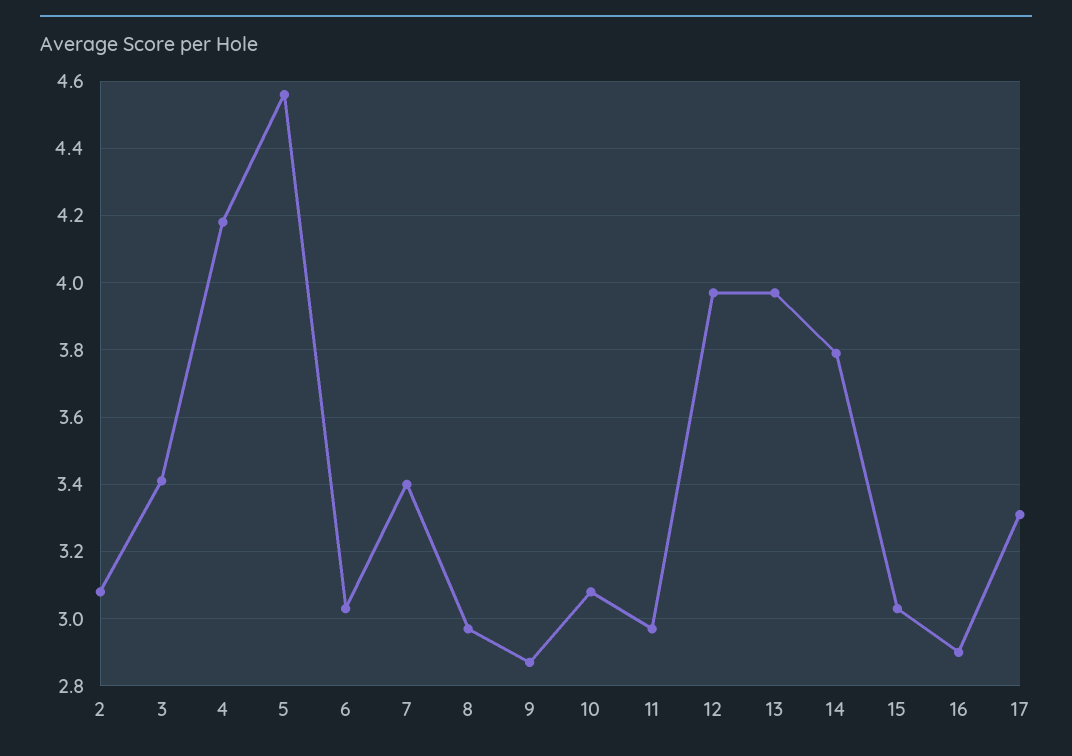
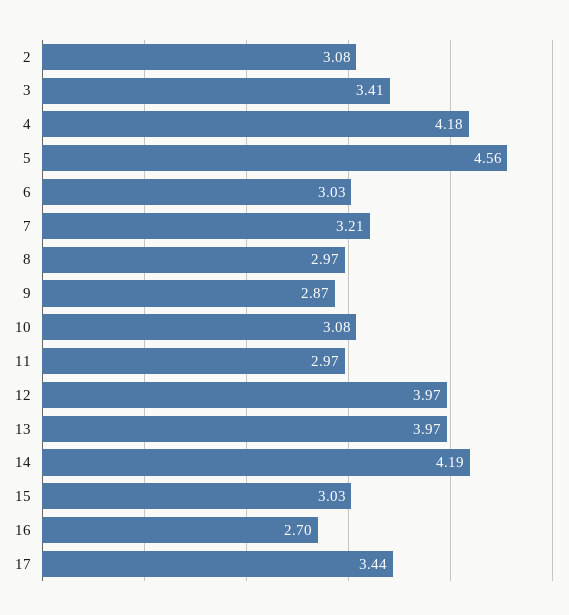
7: 3.4 -> 3.21
14: 3.8 -> 4.19
16: 2.9 -> 2.7
17: 3.3 -> 3.44

